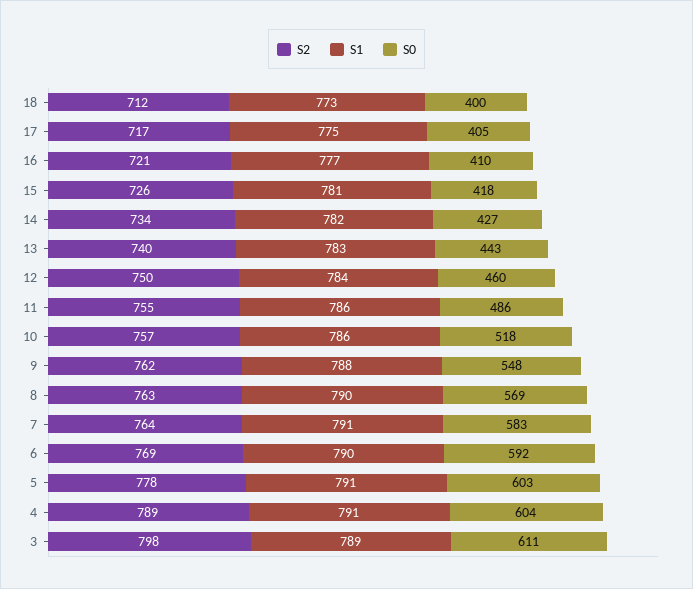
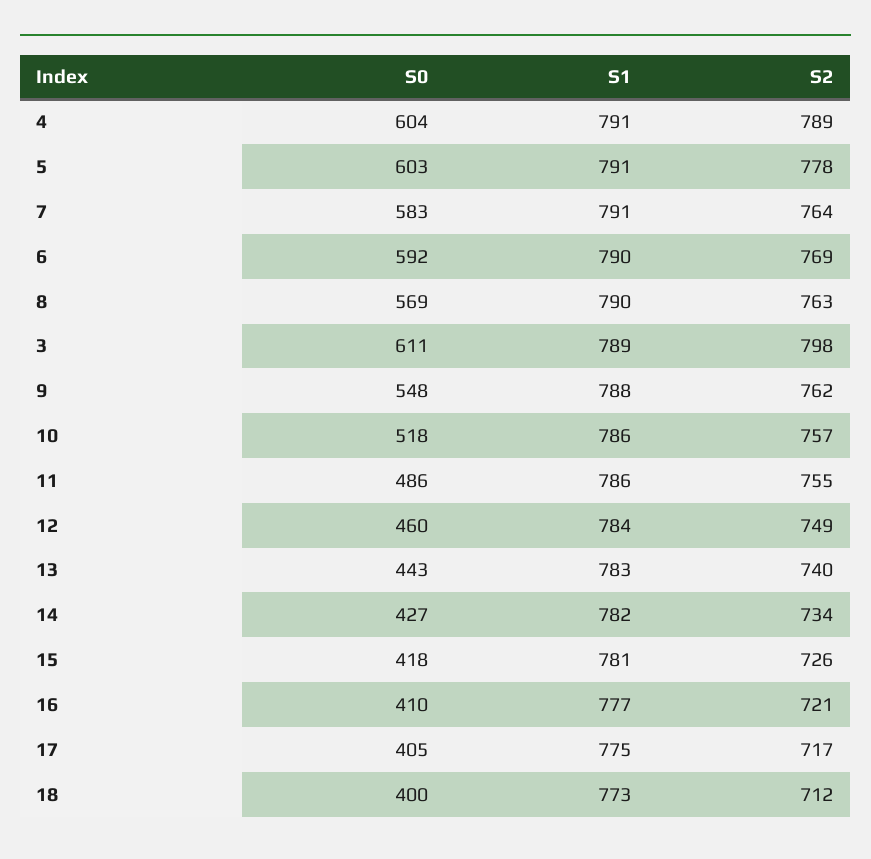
S2, 12: 750 -> 749

